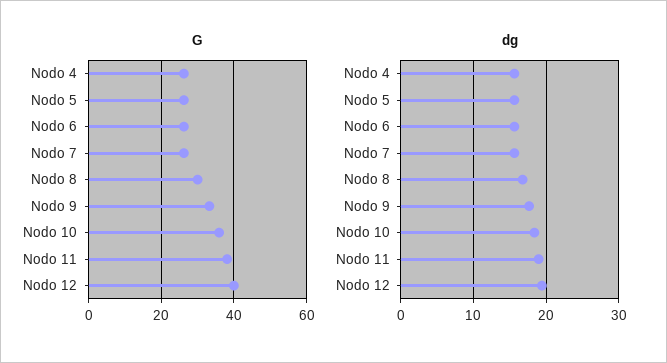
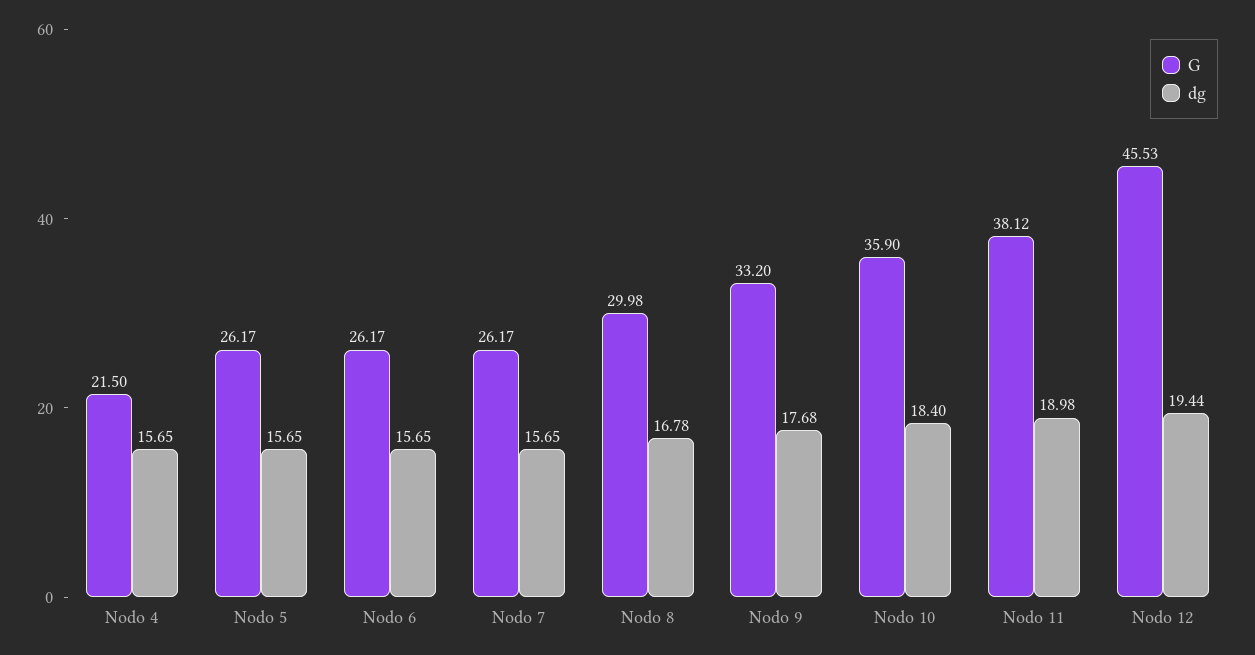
G, Nodo 4: 26 -> 21.5
G, Nodo 12: 40 -> 45.53

